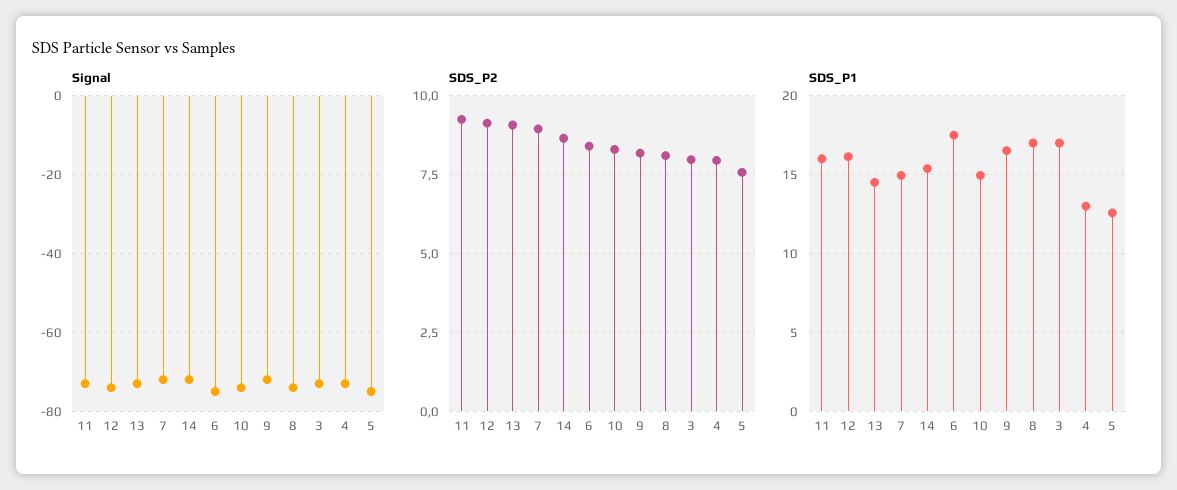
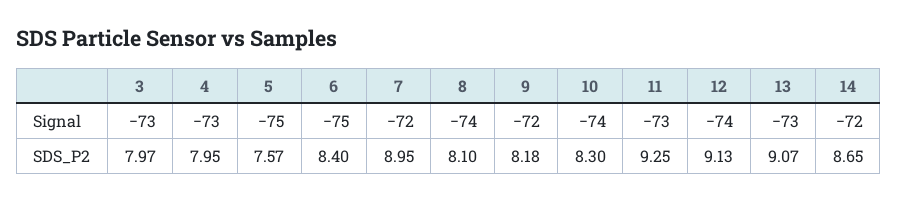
SDS_P1, 11: 16 -> none
SDS_P1, 12: 16 -> none
SDS_P1, 13: 14.5 -> none
SDS_P1, 7: 15 -> none
SDS_P1, 14: 15.5 -> none
SDS_P1, 6: 17.5 -> none
SDS_P1, 10: 15 -> none
SDS_P1, 9: 16.5 -> none
SDS_P1, 8: 17 -> none
SDS_P1, 3: 17 -> none
SDS_P1, 4: 13 -> none
SDS_P1, 5: 12.5 -> none

